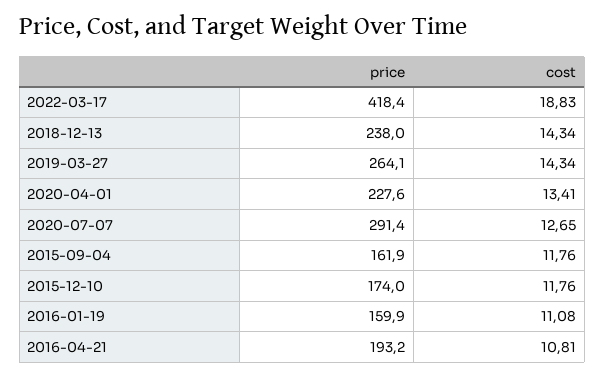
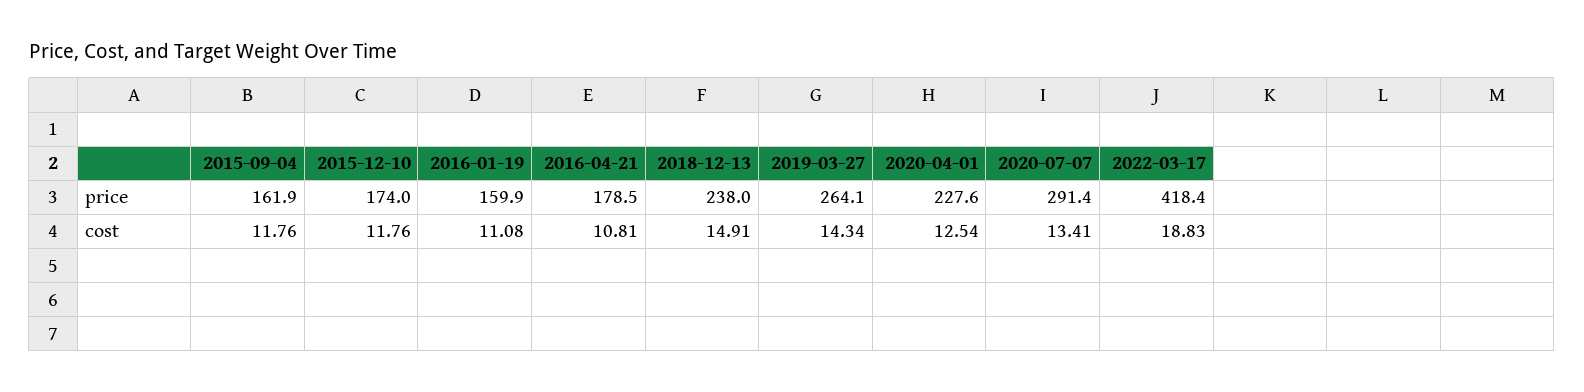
cost, 2018-12-13: 14.34 -> 14.91
cost, 2020-04-01: 13.41 -> 12.54
cost, 2020-07-07: 12.65 -> 13.41
price, 2016-04-21: 193.2 -> 178.5

